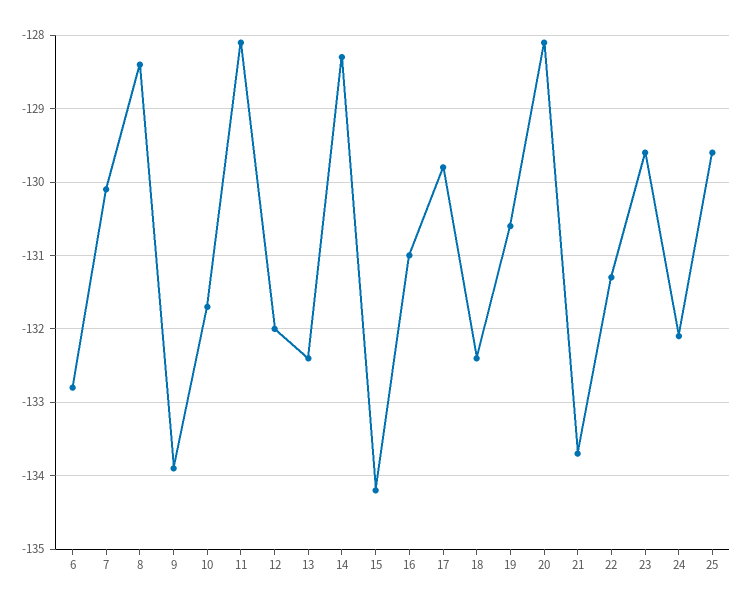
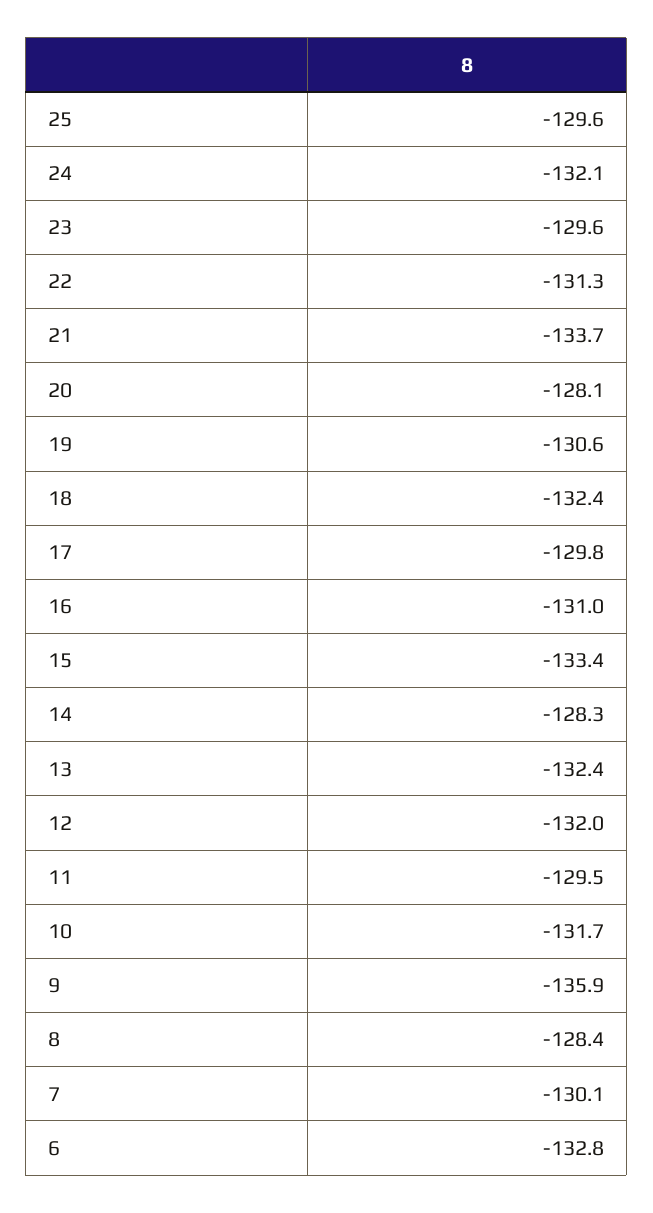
9: -133.9 -> -135.9
11: -128.1 -> -129.5
15: -134.2 -> -133.4

